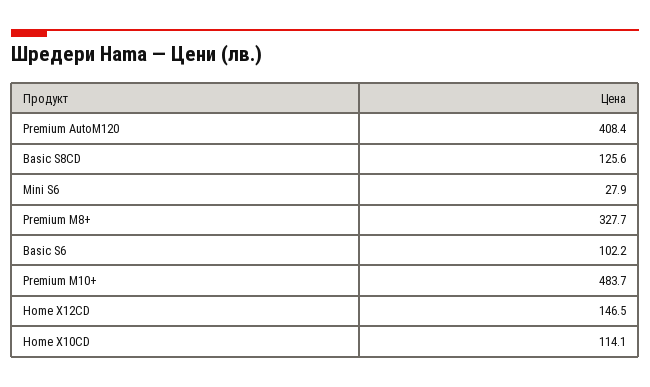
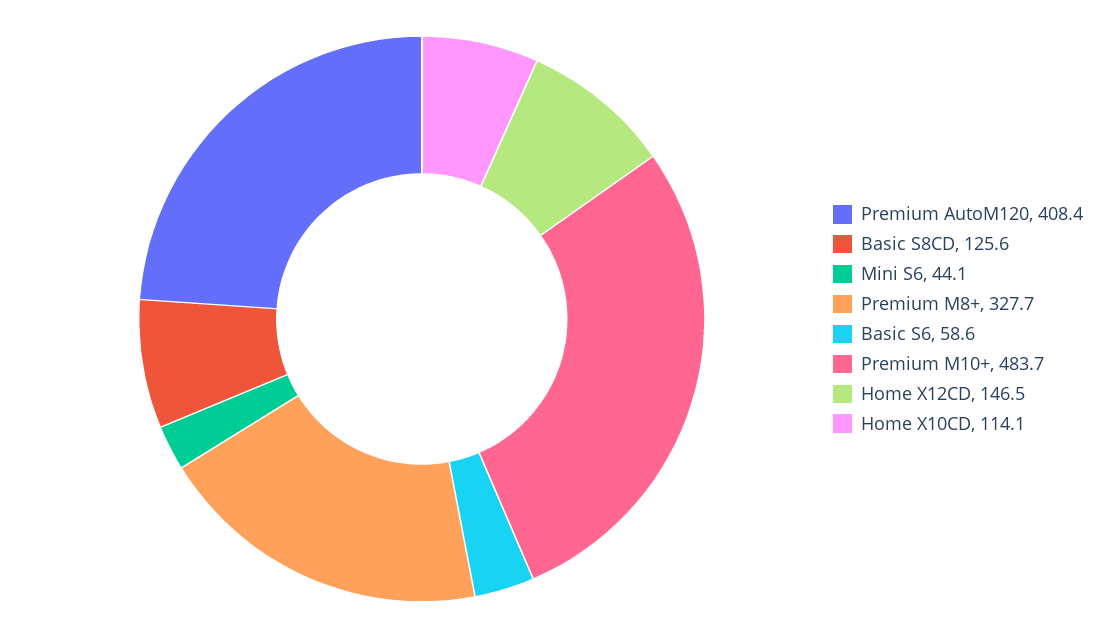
Mini S6: 27.9 -> 44.1
Basic S6: 102.2 -> 58.6

